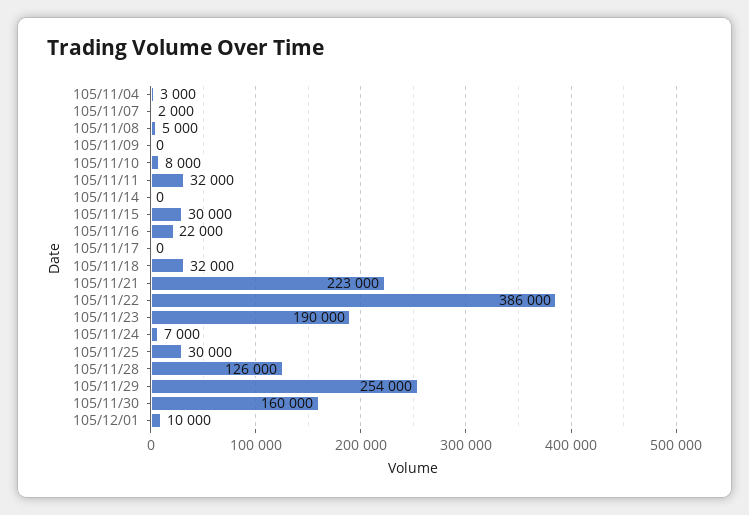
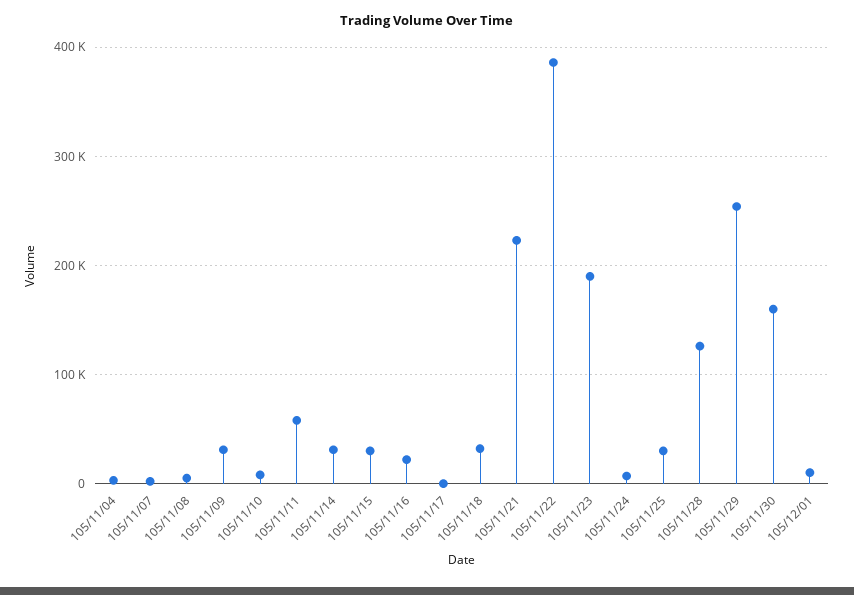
105/11/09: 0 -> 30000
105/11/11: 32000 -> 60000
105/11/14: 0 -> 30000

